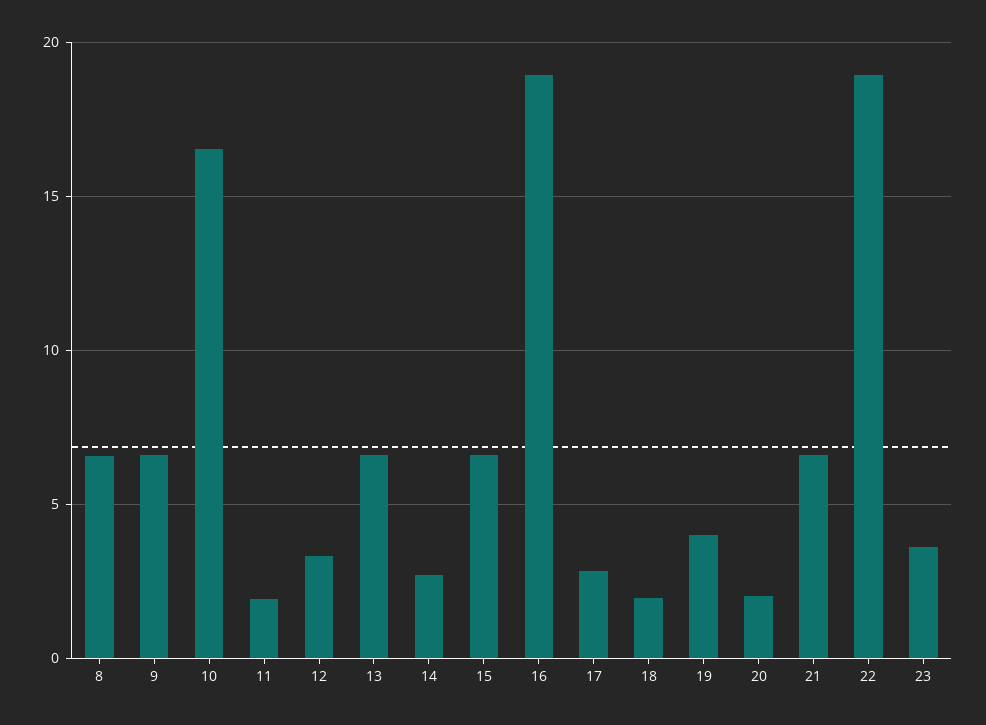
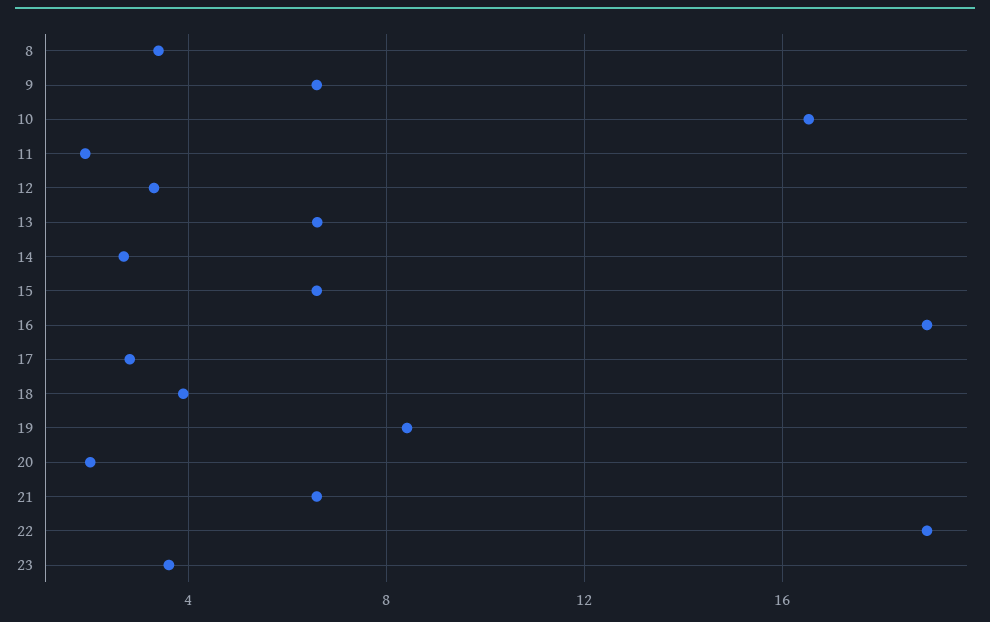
8: 6.5 -> 3.5
18: 2 -> 4
19: 4 -> 8.5

